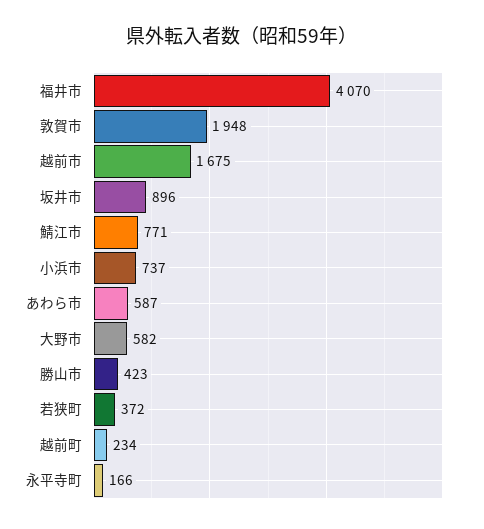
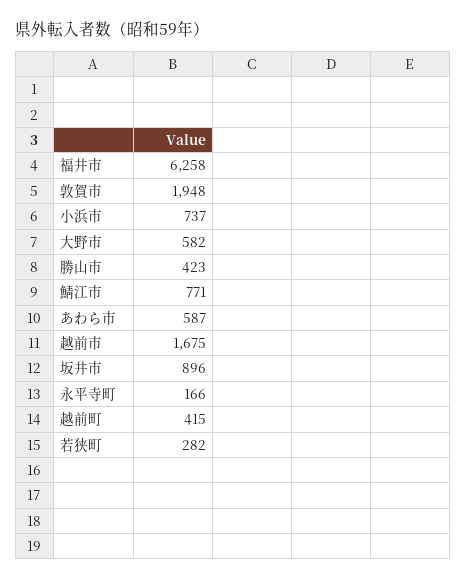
福井市: 4070 -> 6258
若狭町: 372 -> 282
越前町: 234 -> 415

